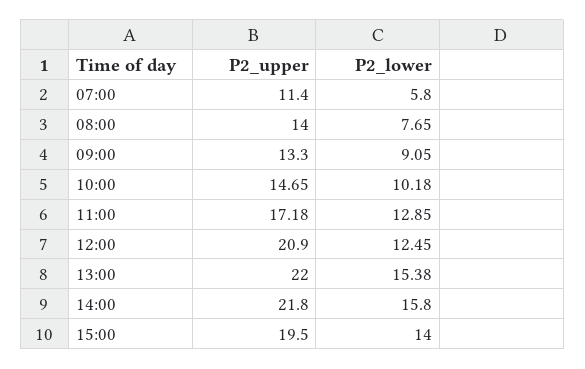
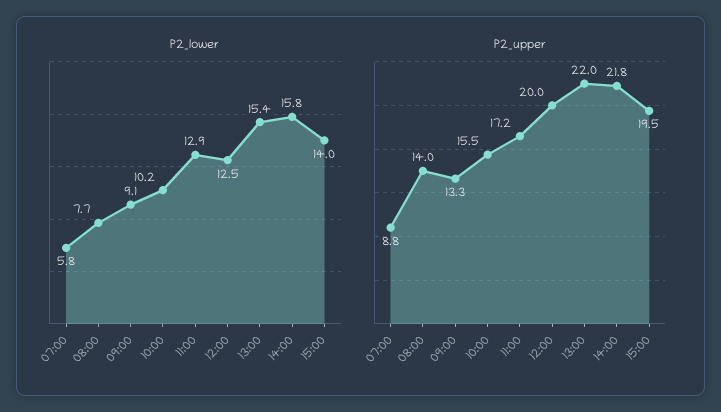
P2_upper, 07:00: 11.4 -> 8.8
P2_upper, 10:00: 14.65 -> 15.5
P2_upper, 12:00: 20.9 -> 20

